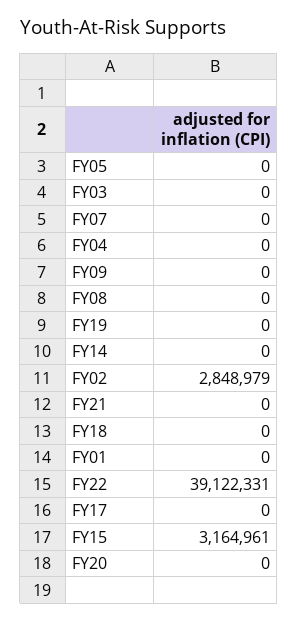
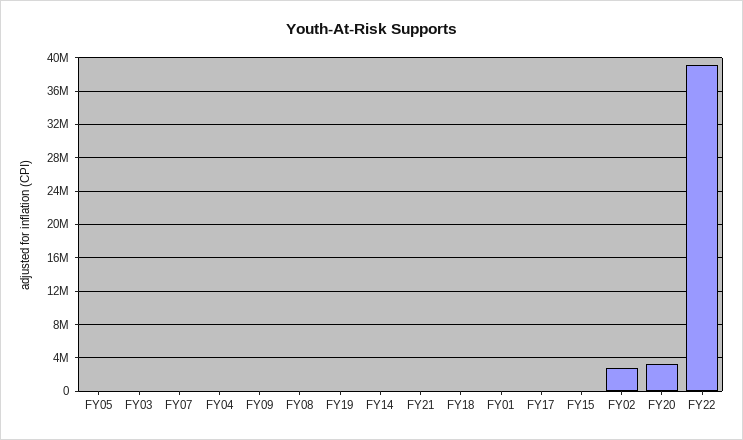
FY15: 3164961 -> 0
FY20: 0 -> 3000000

